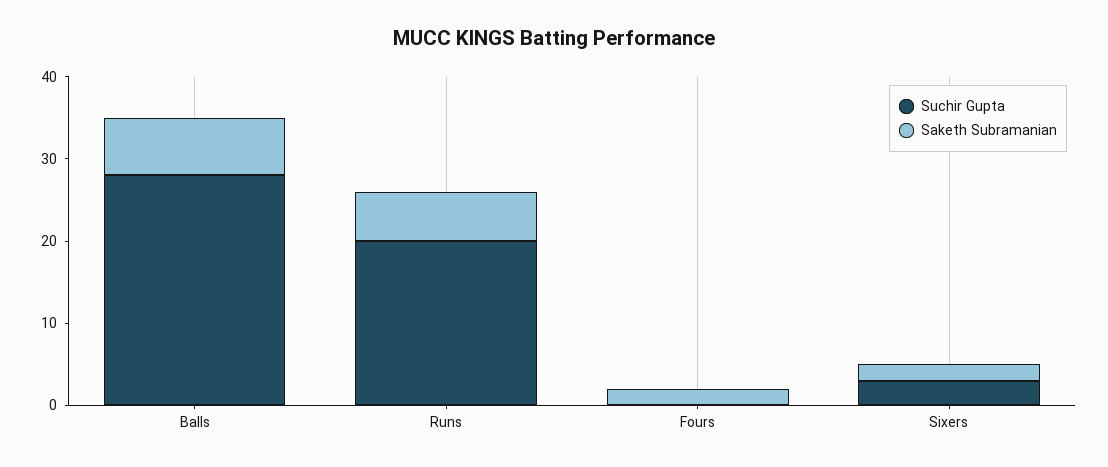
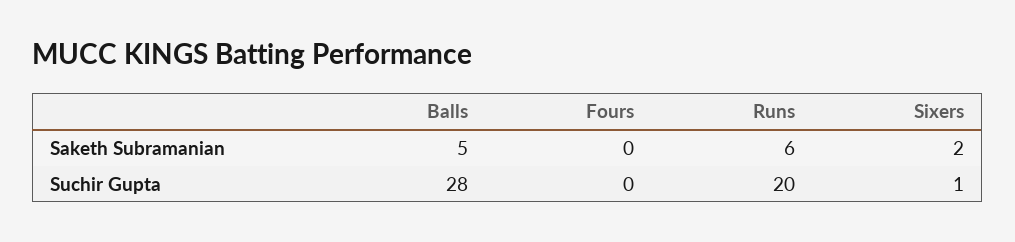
Saketh Subramanian, Balls: 7 -> 5
Saketh Subramanian, Fours: 2 -> 0
Suchir Gupta, Sixers: 3 -> 1

